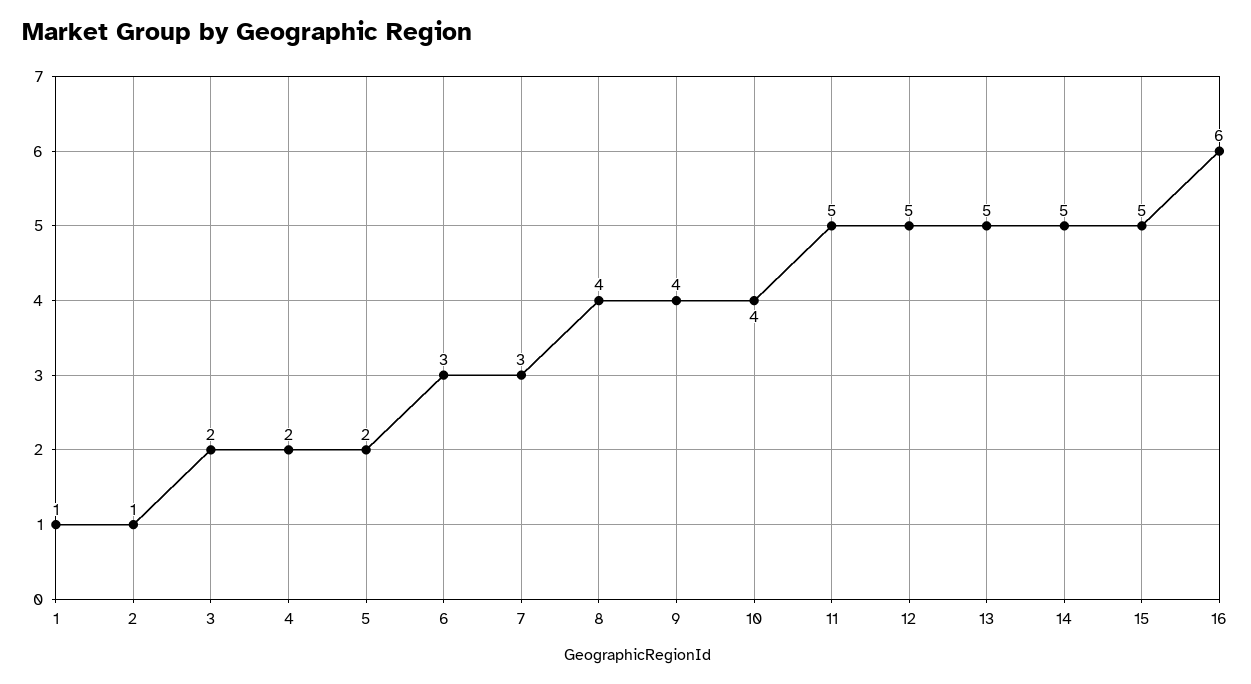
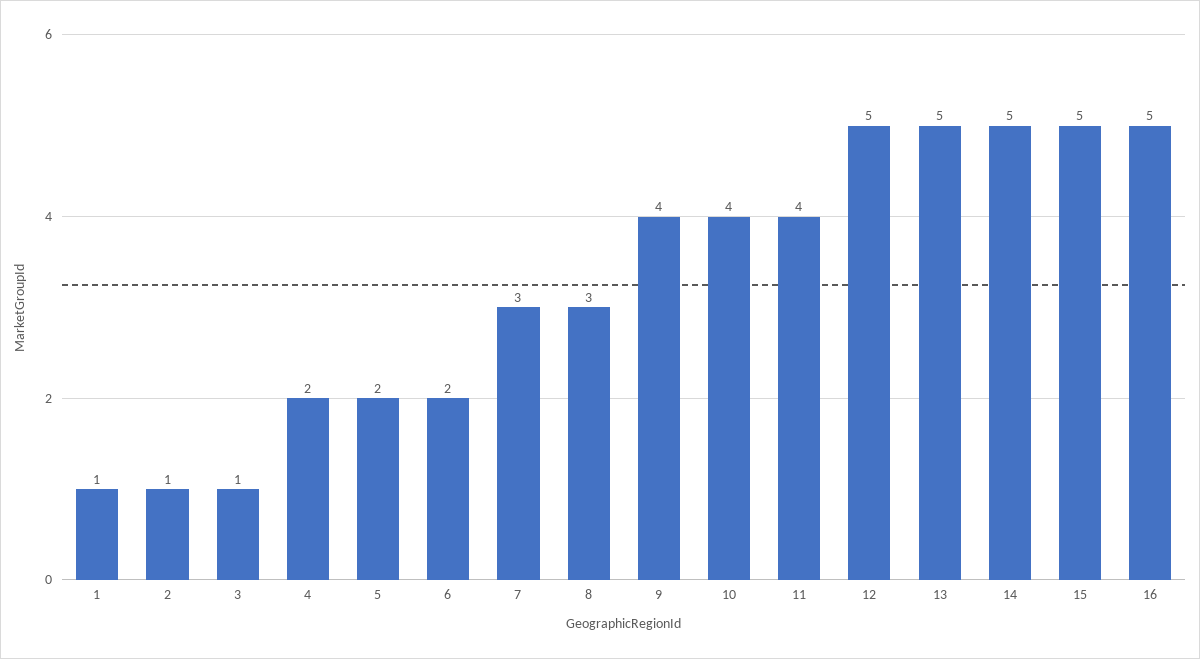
3: 2 -> 1
6: 3 -> 2
8: 4 -> 3
11: 5 -> 4
16: 6 -> 5

